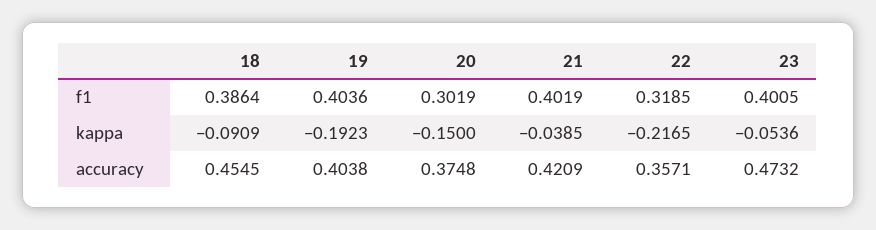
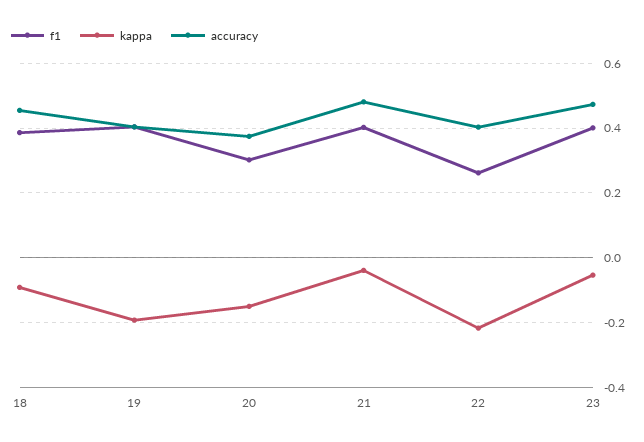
f1, 22: 0.3185 -> 0.26
accuracy, 21: 0.4209 -> 0.48
accuracy, 22: 0.3571 -> 0.4

